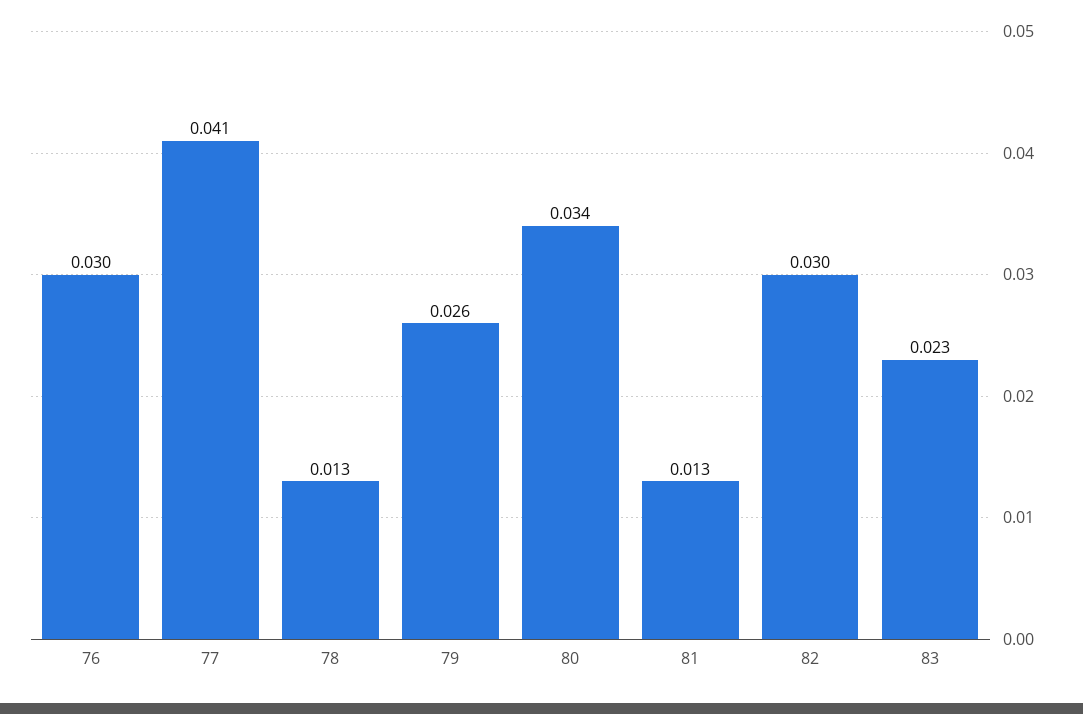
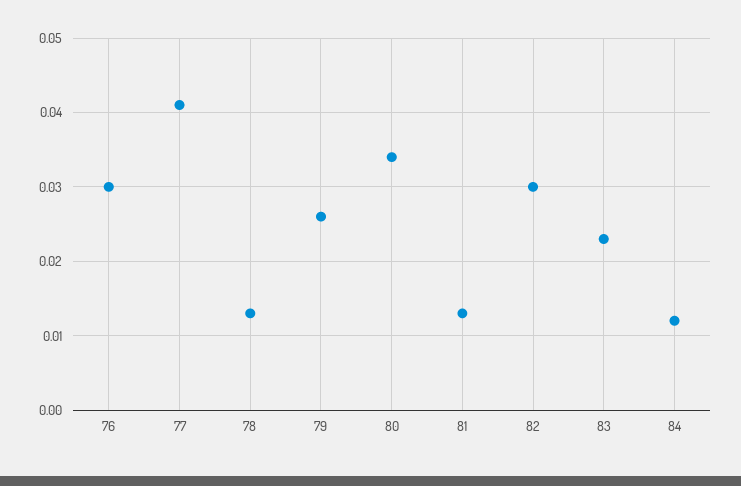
84: none -> 0.012

